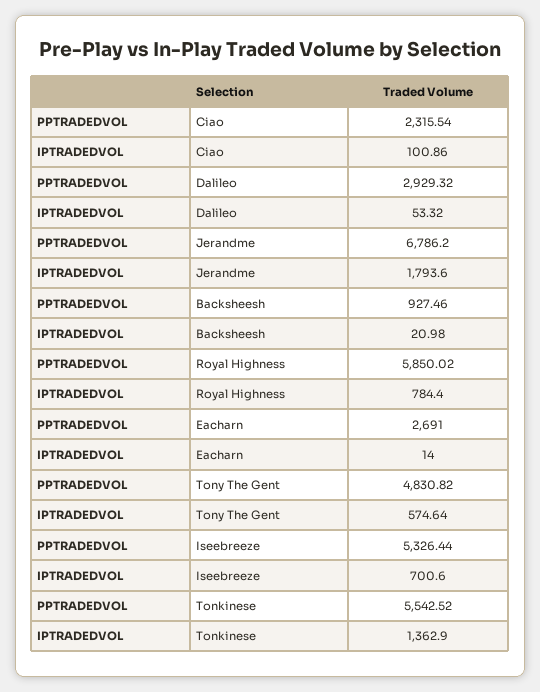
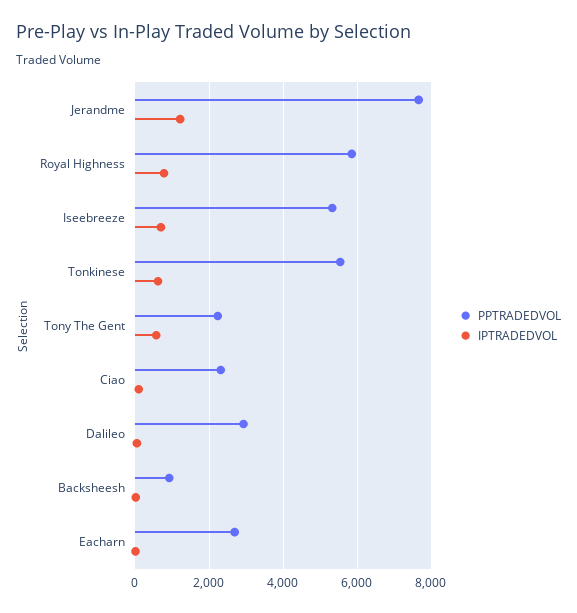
PPTRADEDVOL, Jerandme: 6786.2 -> 7600
IPTRADEDVOL, Jerandme: 1793.6 -> 1200
PPTRADEDVOL, Tony The Gent: 4830.82 -> 2200
IPTRADEDVOL, Tonkinese: 1362.9 -> 600

